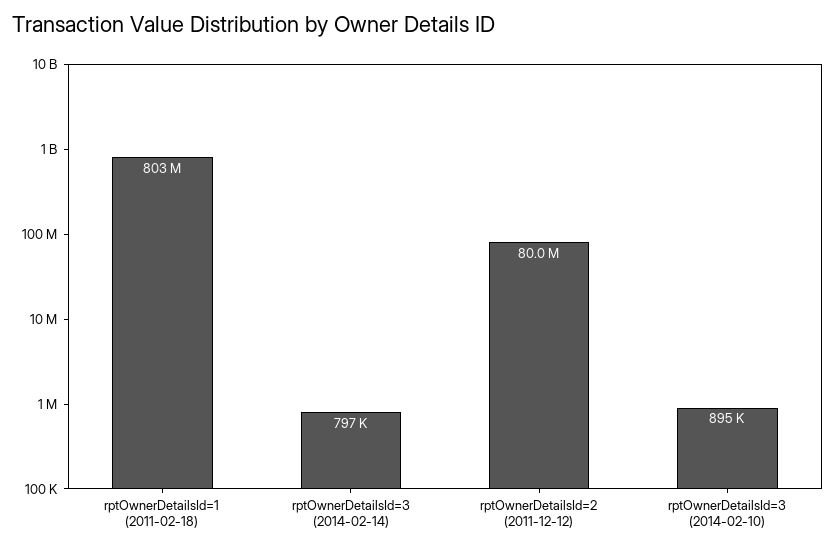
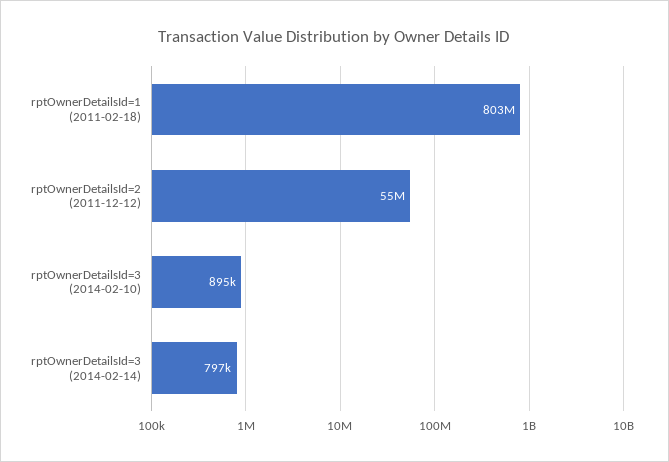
rptOwnerDetailsId=2 (2011-12-12): 80000000 -> 55000000

